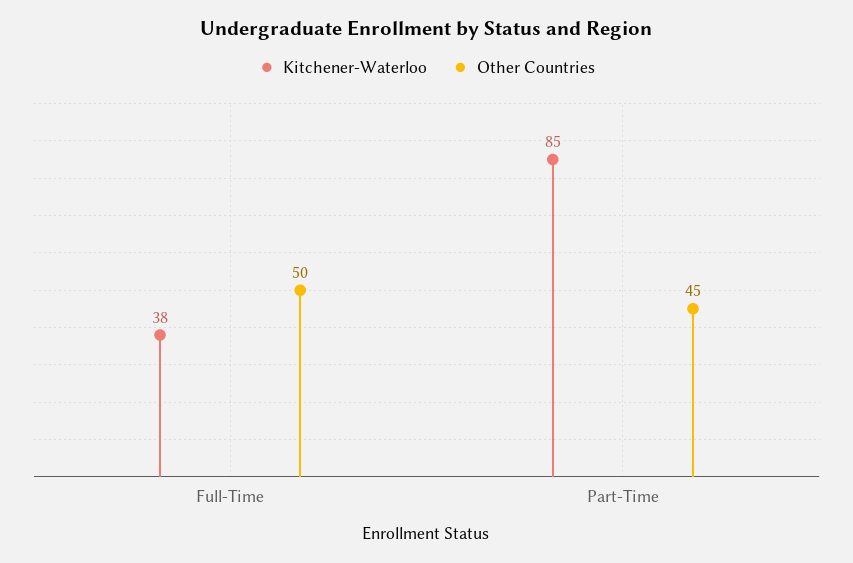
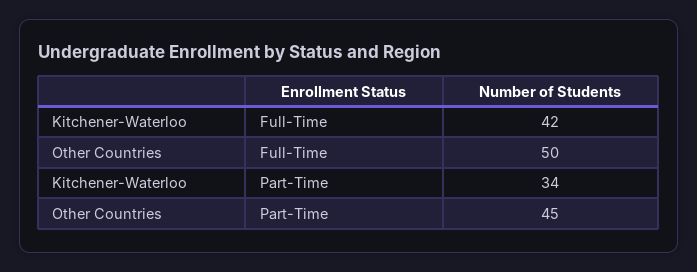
Kitchener-Waterloo, Full-Time: 38 -> 42
Kitchener-Waterloo, Part-Time: 85 -> 34

